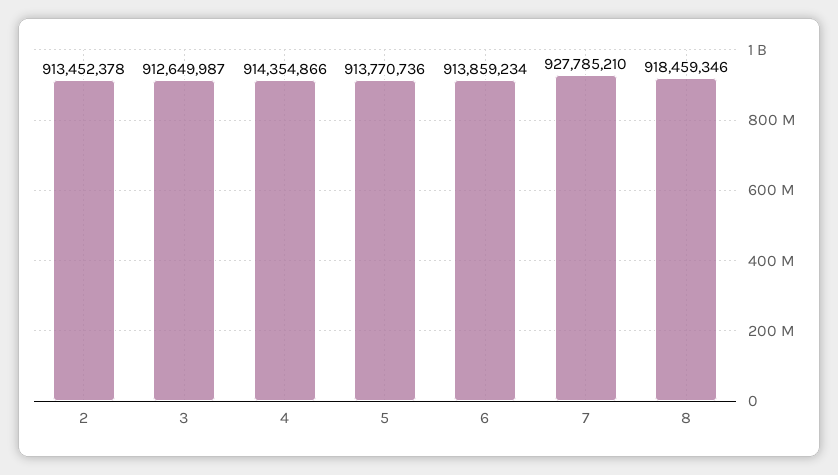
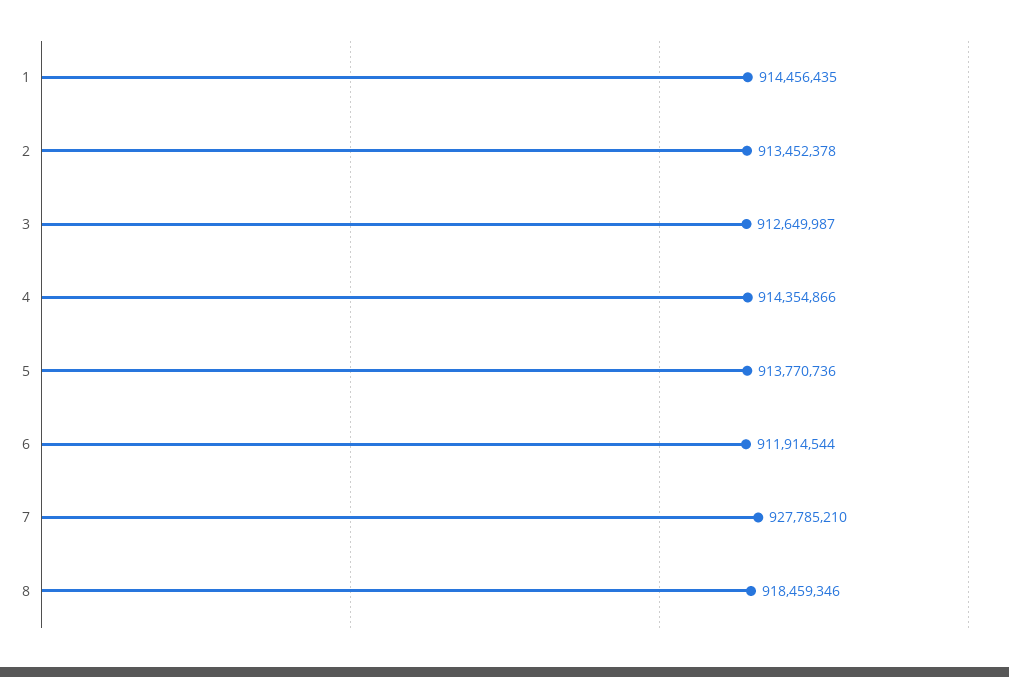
6: 913859234 -> 911914544
1: none -> 914456435

